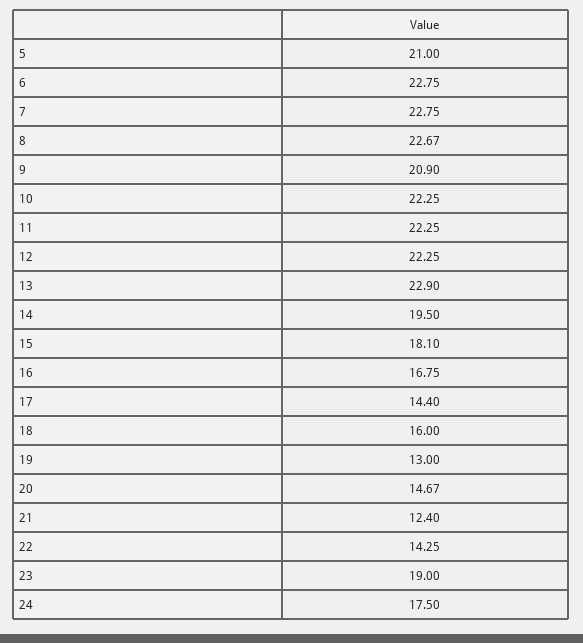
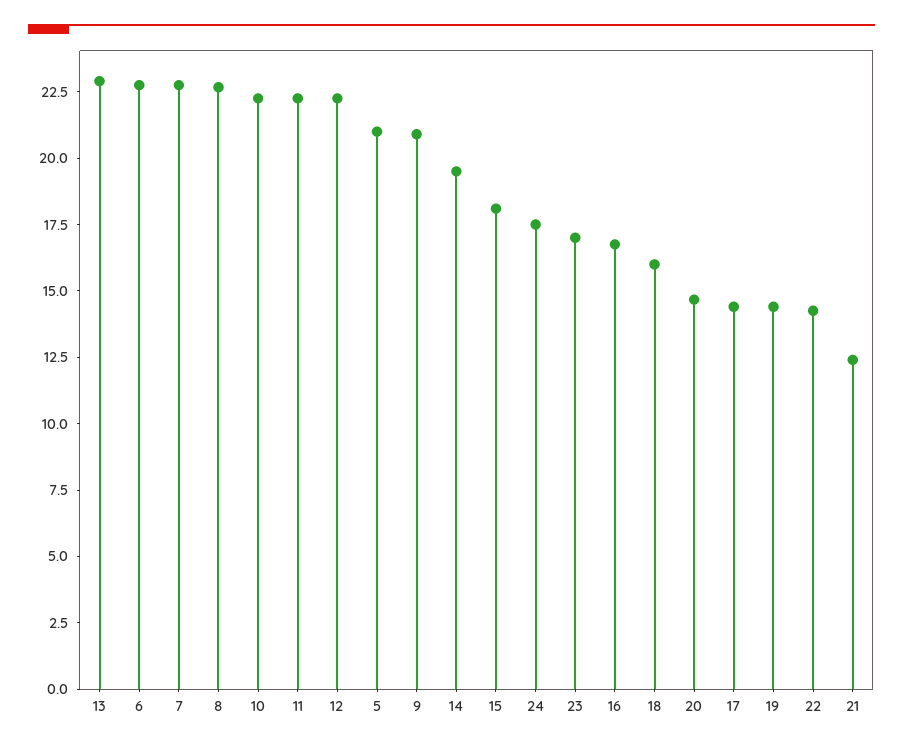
19: 13 -> 14.5
23: 19 -> 17

